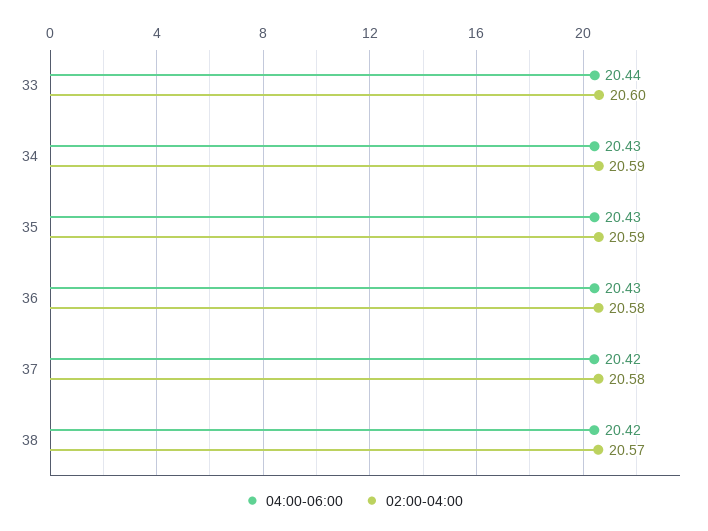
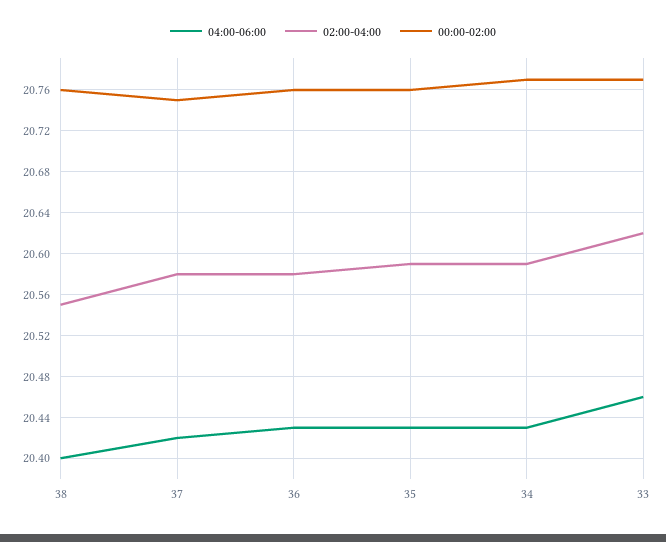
04:00-06:00, 33: 20.44 -> 20.46
02:00-04:00, 33: 20.6 -> 20.62
04:00-06:00, 38: 20.42 -> 20.4
02:00-04:00, 38: 20.57 -> 20.55
00:00-02:00, 38: none -> 20.76
00:00-02:00, 37: none -> 20.75
00:00-02:00, 36: none -> 20.76
00:00-02:00, 35: none -> 20.76
00:00-02:00, 34: none -> 20.77
00:00-02:00, 33: none -> 20.77

